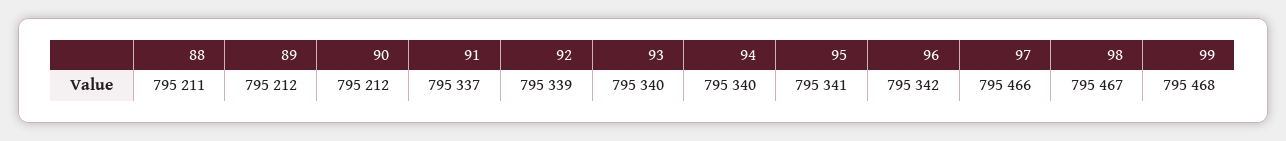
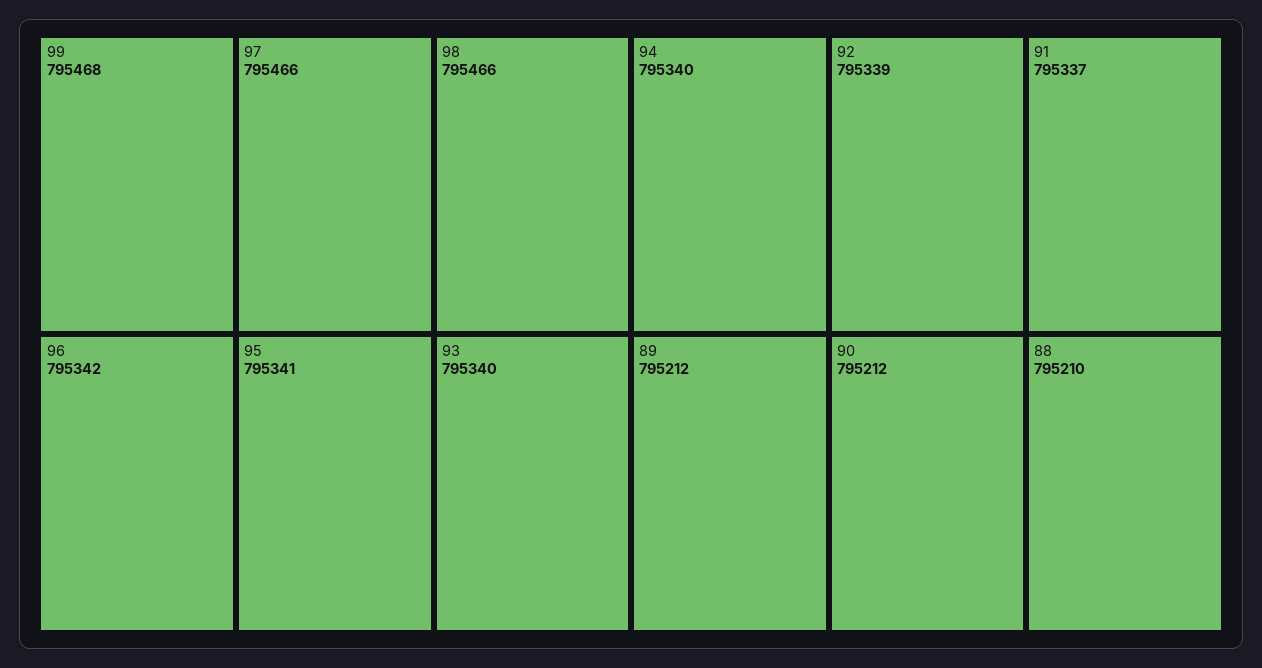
88: 795211 -> 795210
98: 795467 -> 795466

